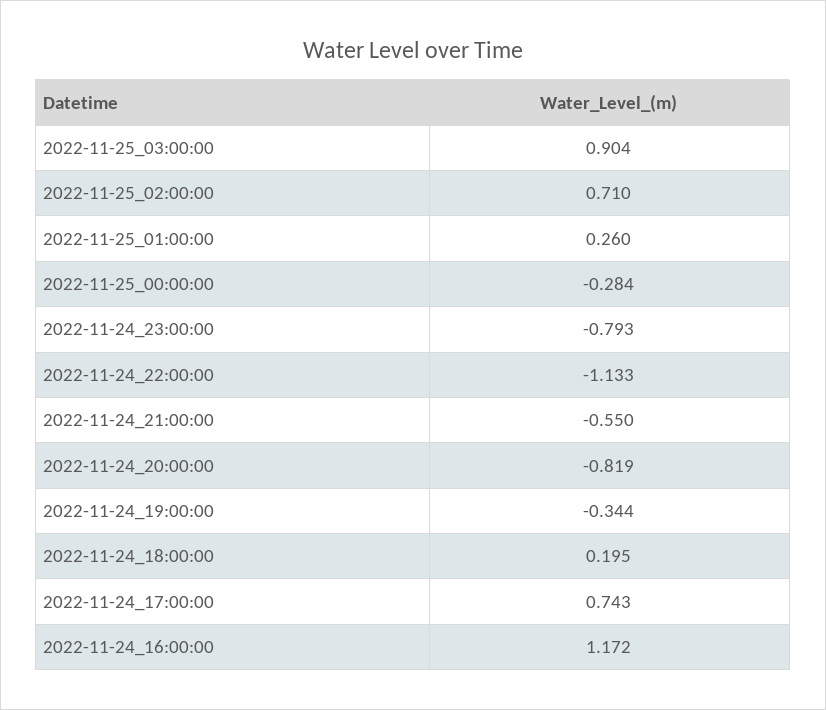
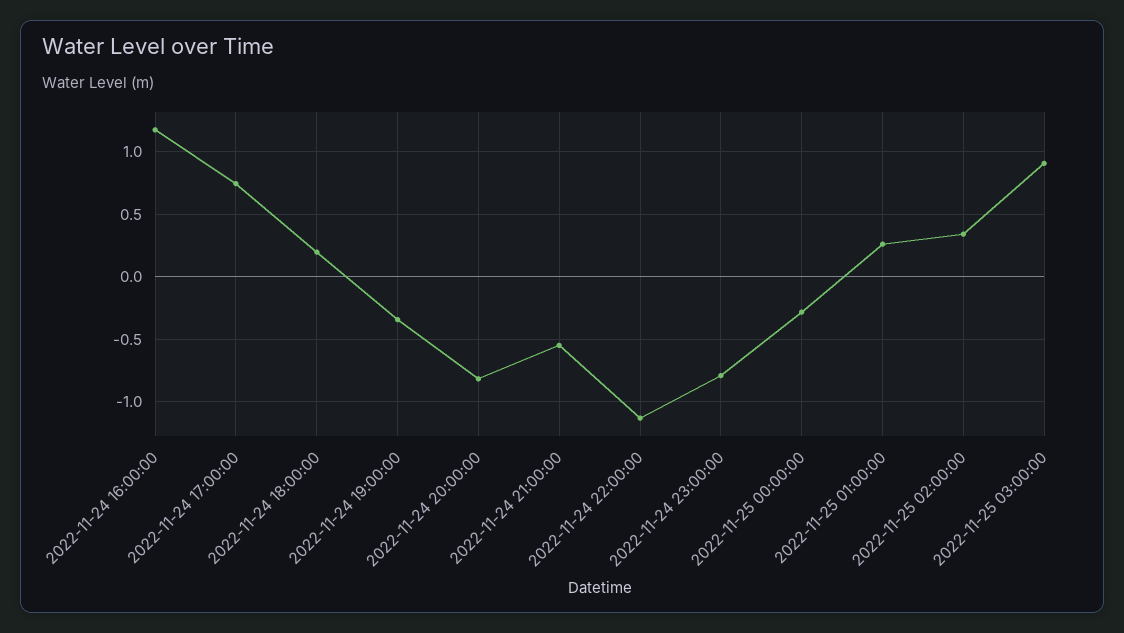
2022-11-25_02:00:00: 0.71 -> 0.35

